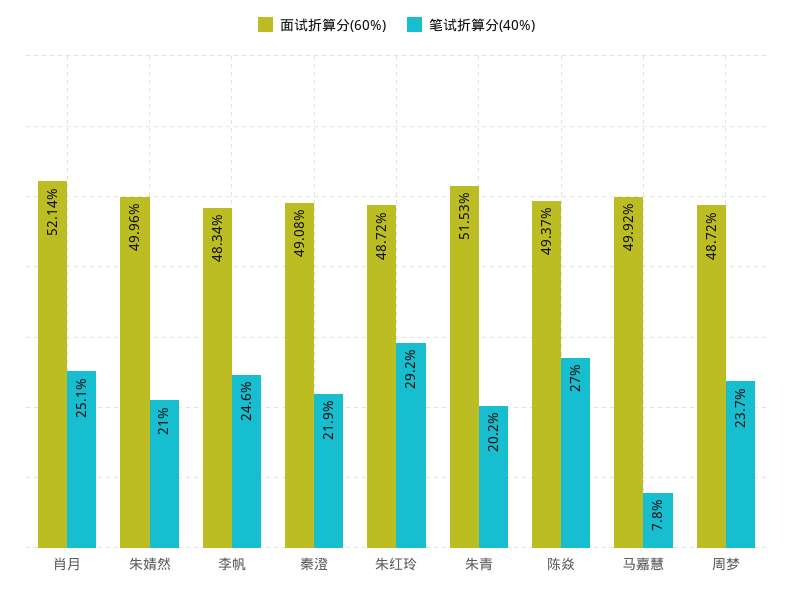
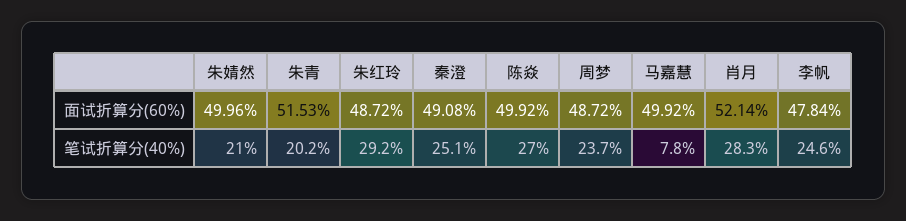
笔试折算分(40%), 肖月: 25.1 -> 28.3
面试折算分(60%), 李帆: 48.34 -> 47.84
笔试折算分(40%), 秦澄: 21.9 -> 25.1
面试折算分(60%), 陈焱: 49.37 -> 49.92

